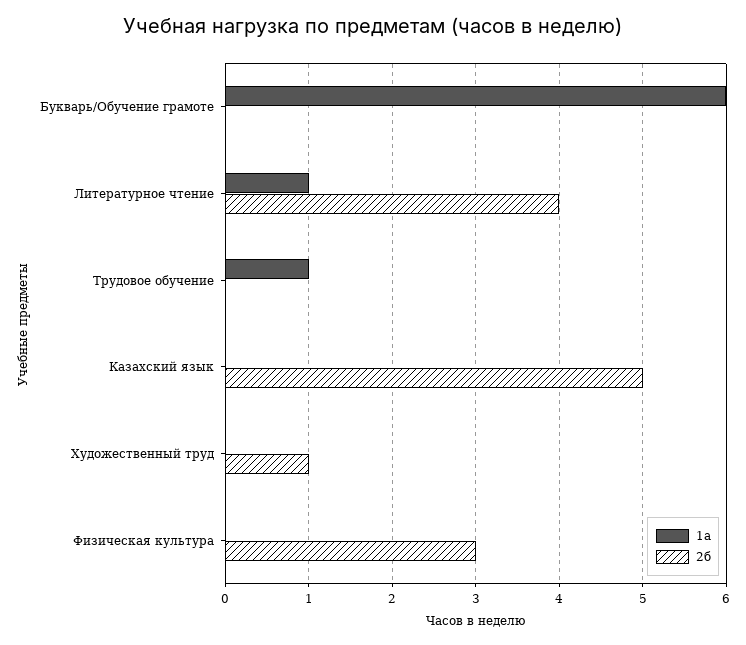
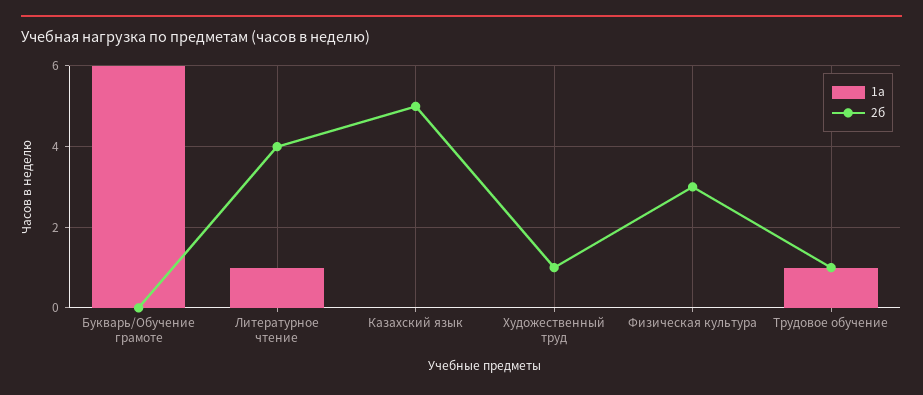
2б, Трудовое обучение: 0 -> 1

